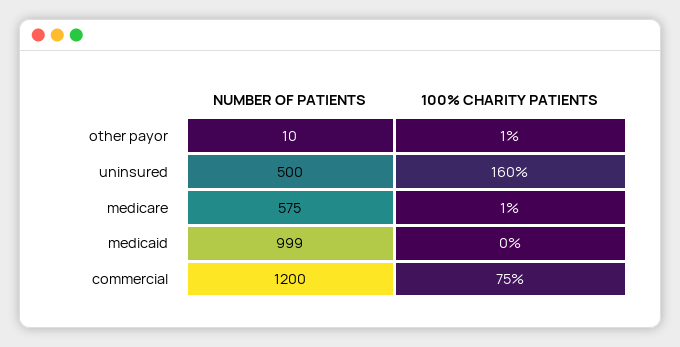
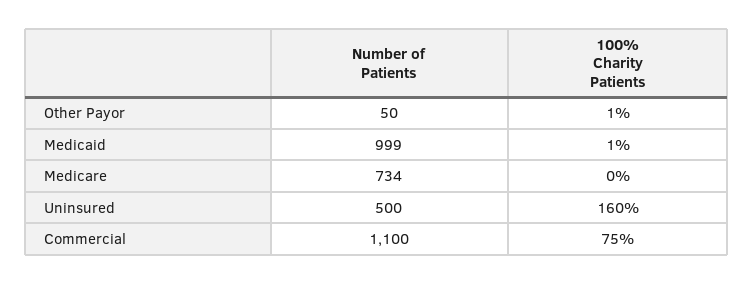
NUMBER OF PATIENTS, other payor: 10 -> 50
NUMBER OF PATIENTS, medicare: 575 -> 734
100% CHARITY PATIENTS, medicare: 1 -> 0
100% CHARITY PATIENTS, medicaid: 0 -> 1
NUMBER OF PATIENTS, commercial: 1200 -> 1100

